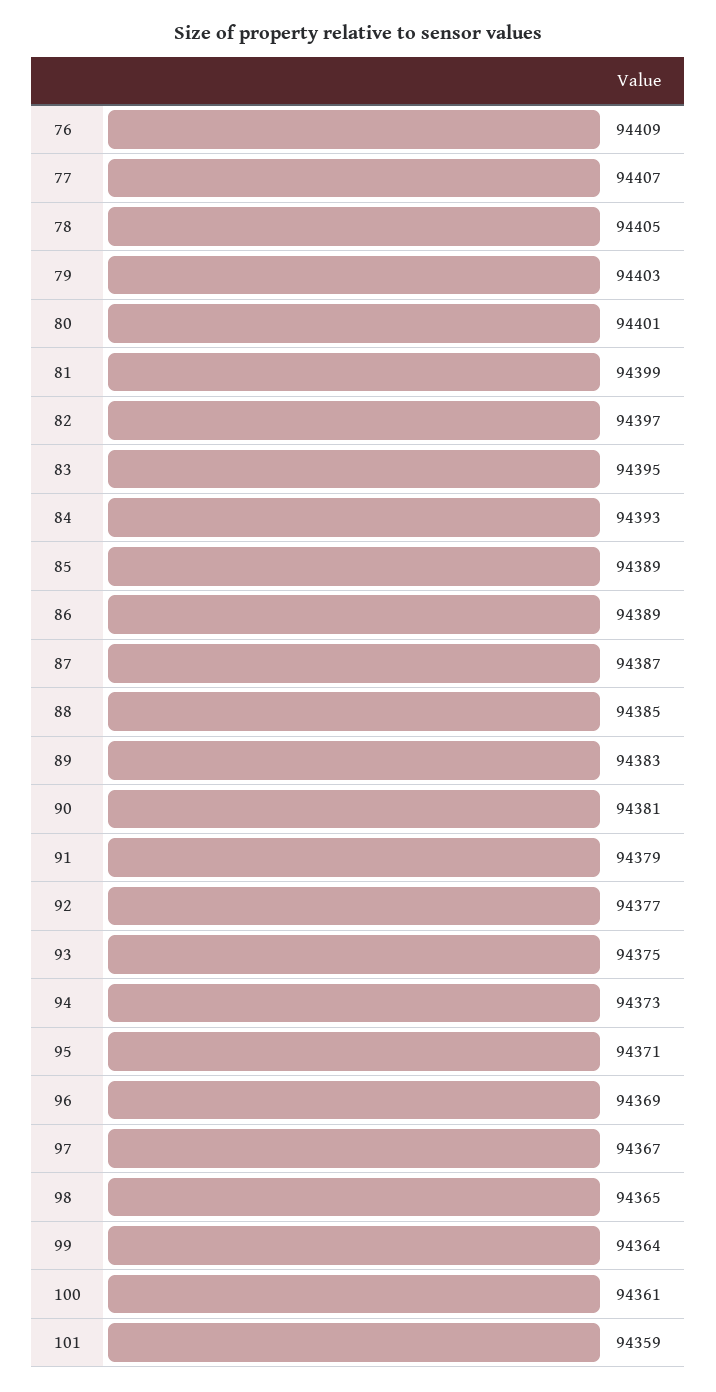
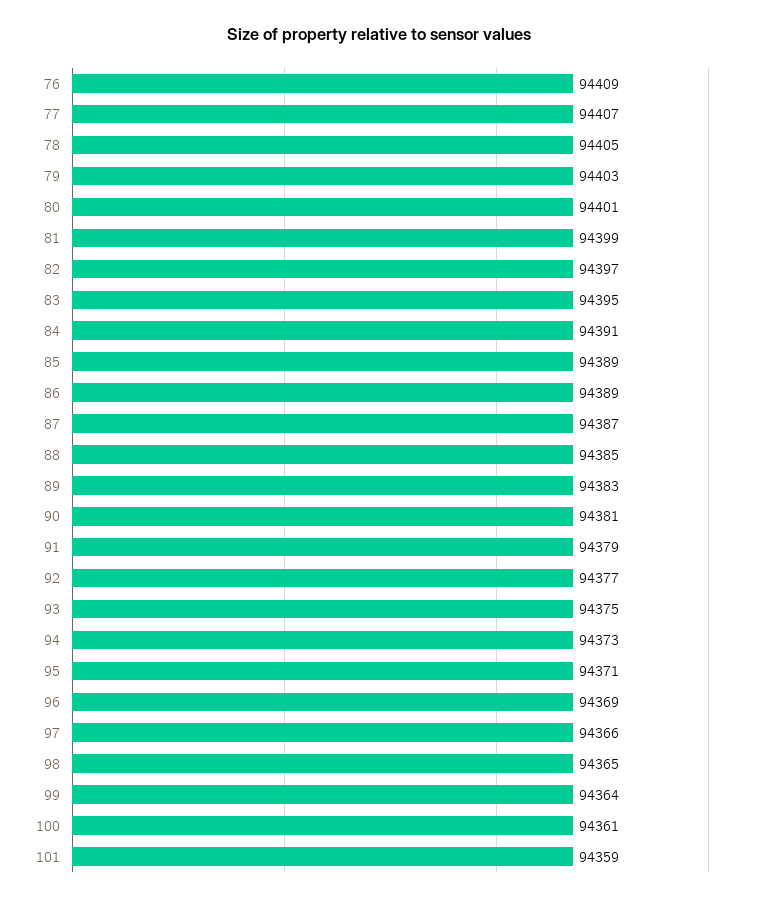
84: 94393 -> 94391
97: 94367 -> 94366

